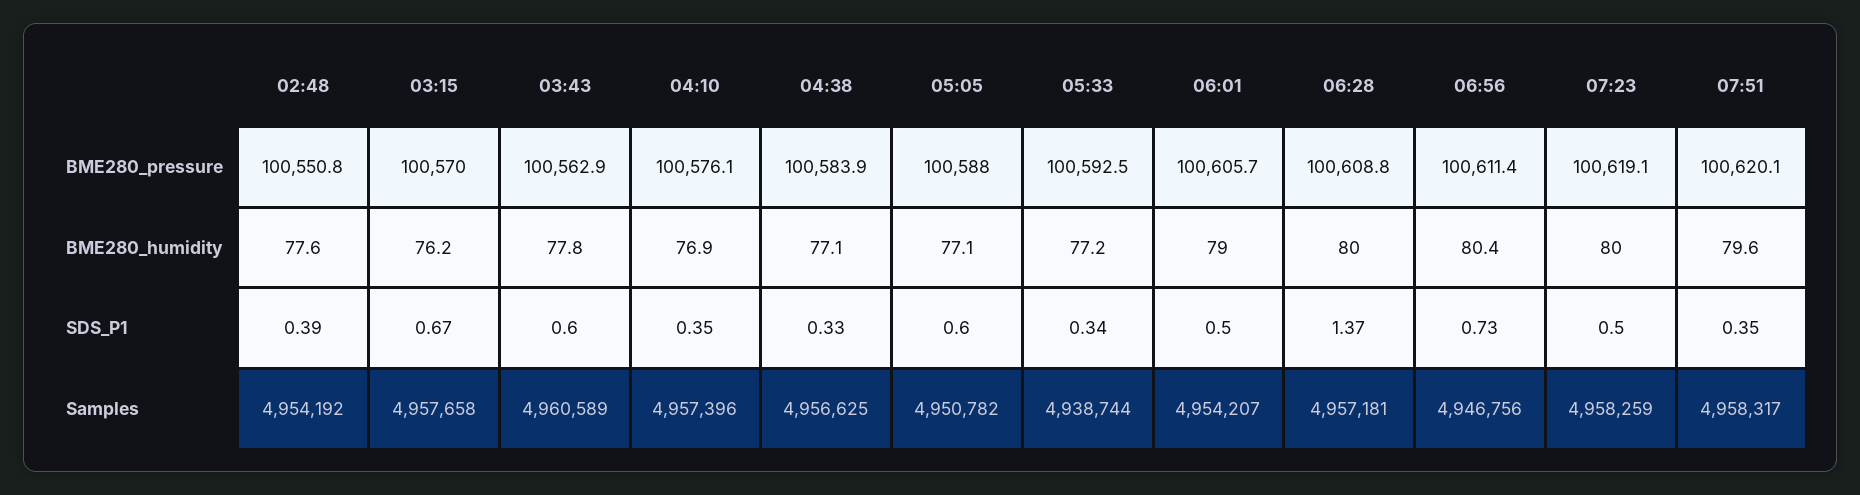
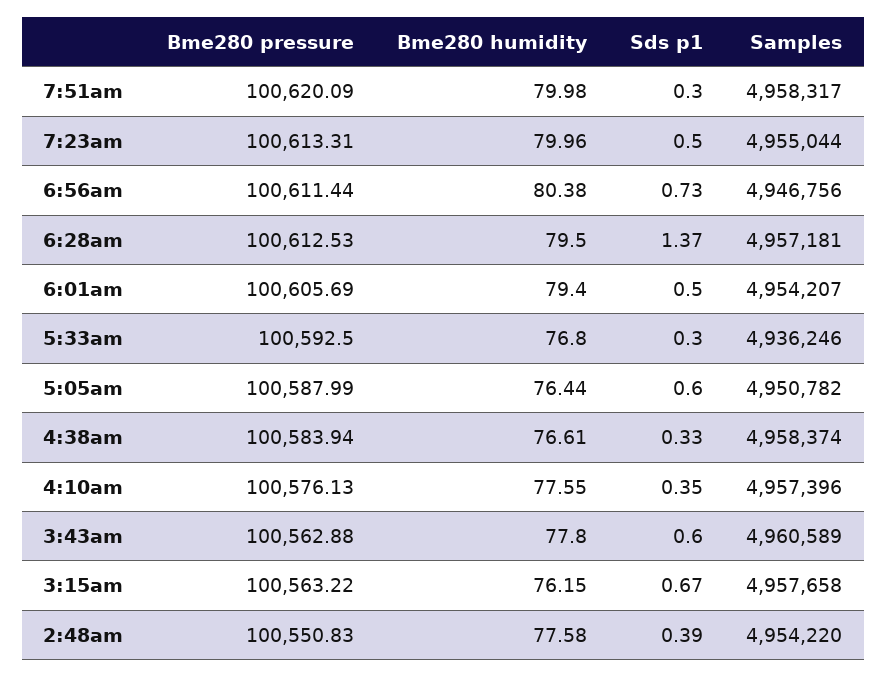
03:15, BME280_pressure: 100570 -> 100563.22
06:28, BME280_pressure: 100608.8 -> 100612.53
07:23, BME280_pressure: 100619.1 -> 100613.31
04:10, BME280_humidity: 76.9 -> 77.55
04:38, BME280_humidity: 77.1 -> 76.61
05:05, BME280_humidity: 77.1 -> 76.44
05:33, BME280_humidity: 77.2 -> 76.8
06:01, BME280_humidity: 79 -> 79.4
06:28, BME280_humidity: 80 -> 79.5
07:51, BME280_humidity: 79.6 -> 79.98
05:33, SDS_P1: 0.34 -> 0.3
07:51, SDS_P1: 0.35 -> 0.3
02:48, Samples: 4954192 -> 4954220
04:38, Samples: 4956625 -> 4958374
05:33, Samples: 4938744 -> 4936246
07:23, Samples: 4958259 -> 4955044

